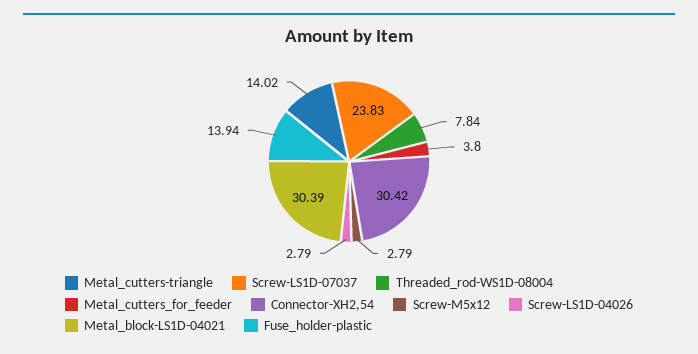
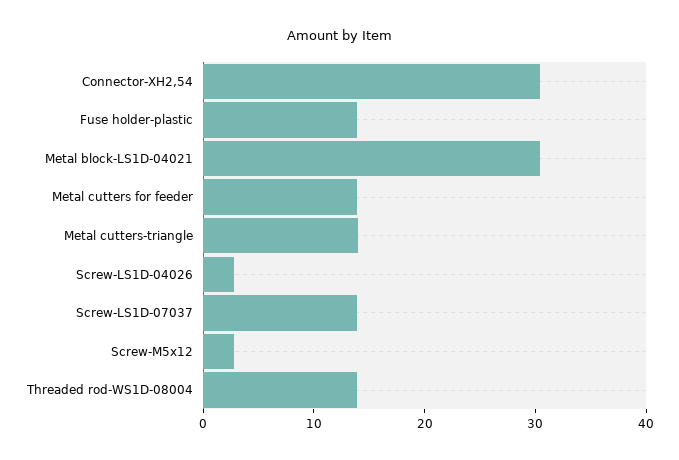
Screw-LS1D-07037: 23.83 -> 14
Threaded_rod-WS1D-08004: 7.84 -> 14
Metal_cutters_for_feeder: 3.8 -> 14

